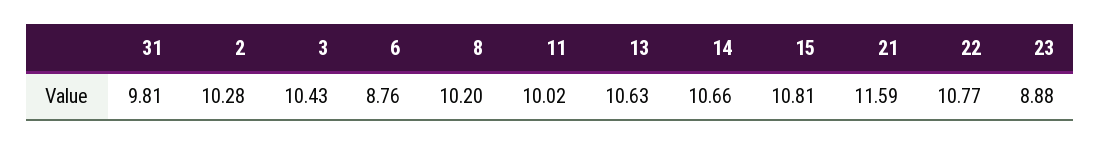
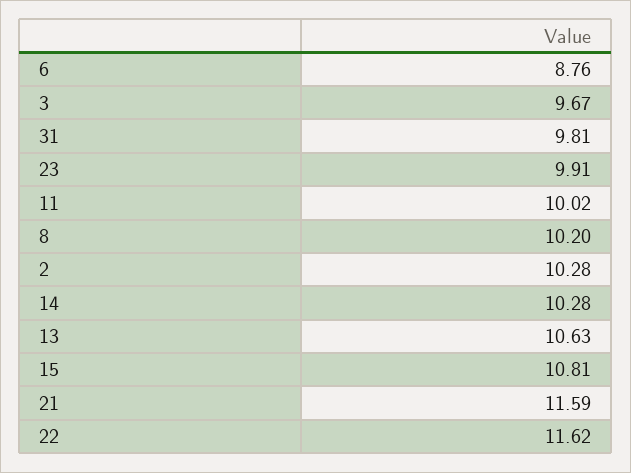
3: 10.43 -> 9.67
14: 10.66 -> 10.28
22: 10.77 -> 11.62
23: 8.88 -> 9.91

